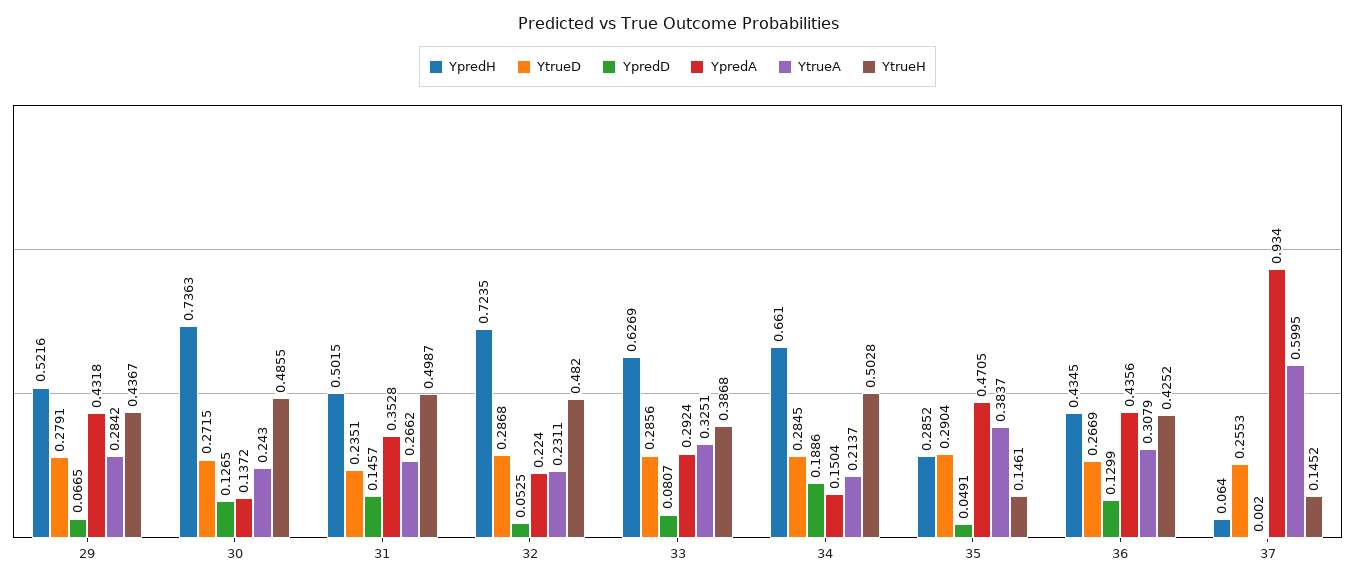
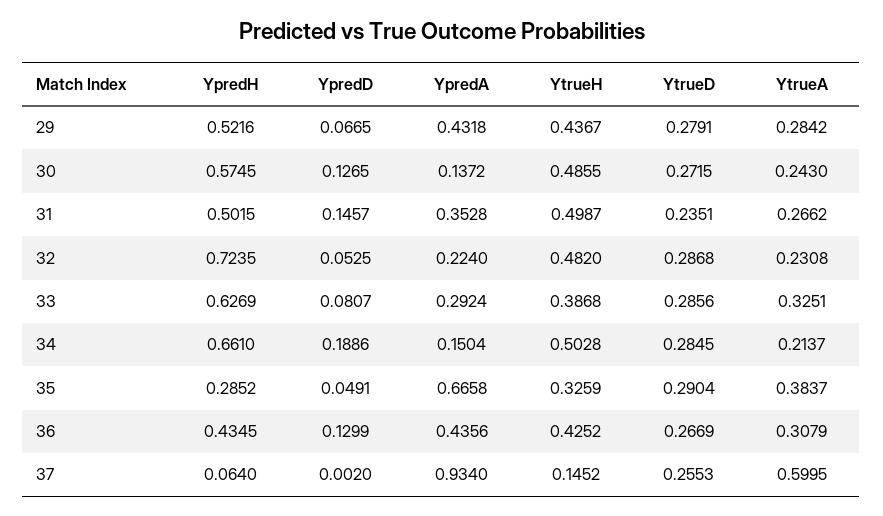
YpredH, 30: 0.7363 -> 0.5745
YtrueA, 32: 0.2311 -> 0.2308
YpredA, 35: 0.4705 -> 0.6658
YtrueH, 35: 0.1461 -> 0.3259

